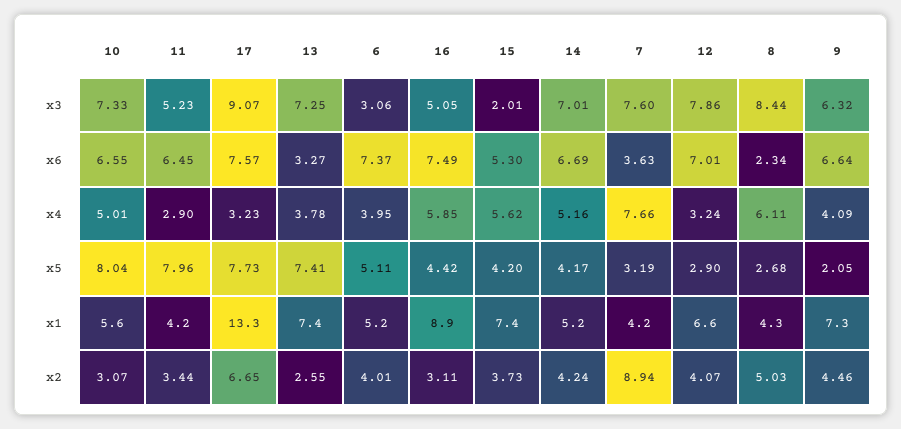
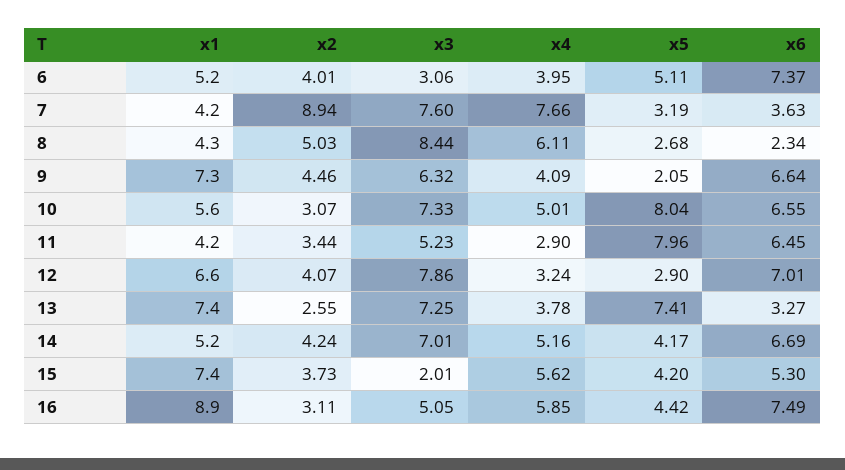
17, x3: 9.07 -> none
17, x6: 7.57 -> none
17, x4: 3.23 -> none
17, x5: 7.73 -> none
17, x1: 13.3 -> none
17, x2: 6.65 -> none

